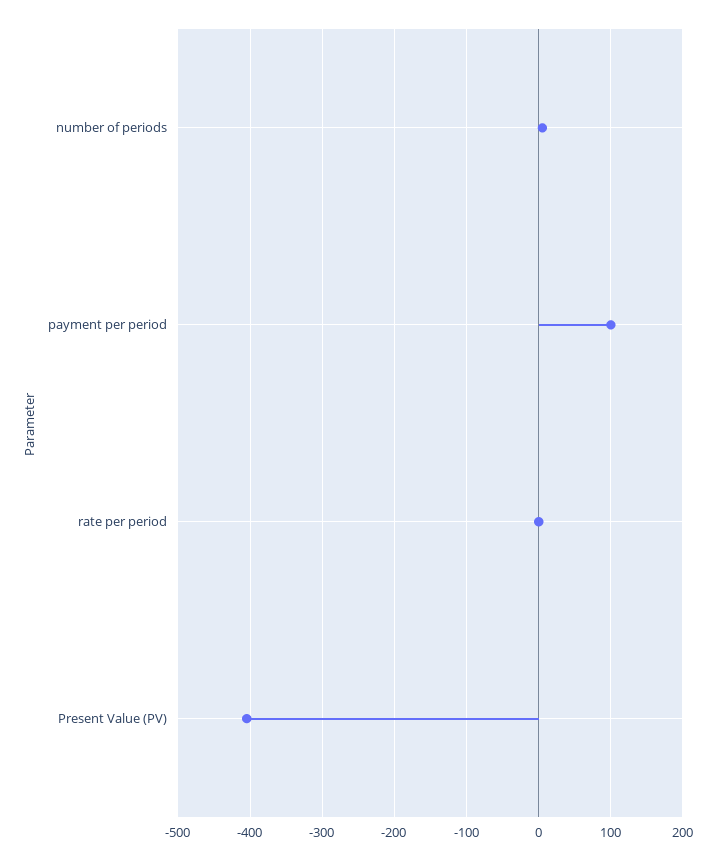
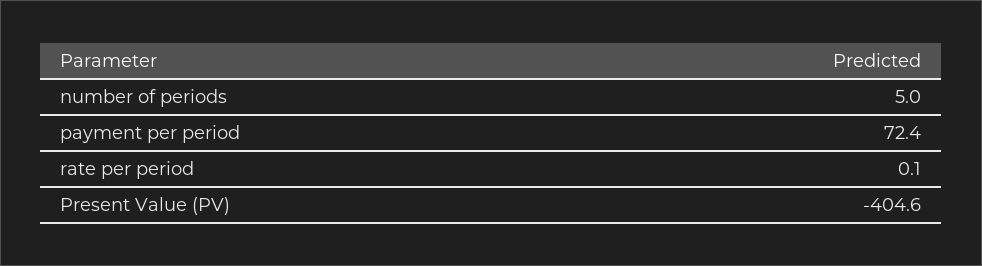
payment per period: 100 -> 72.4

